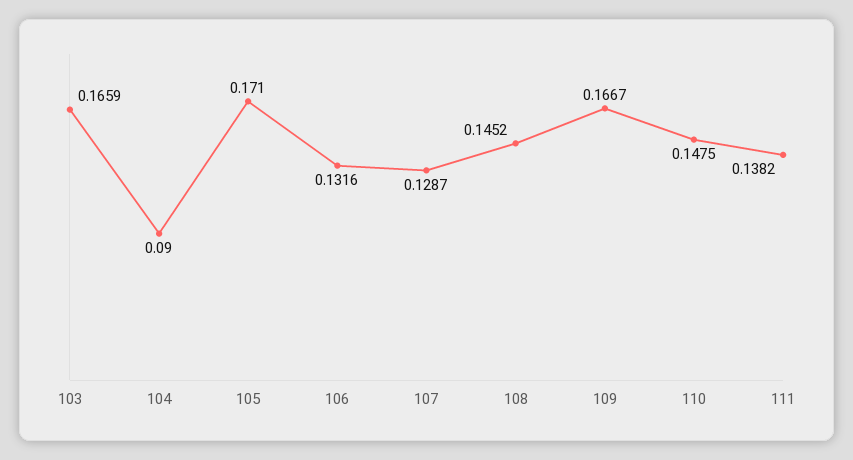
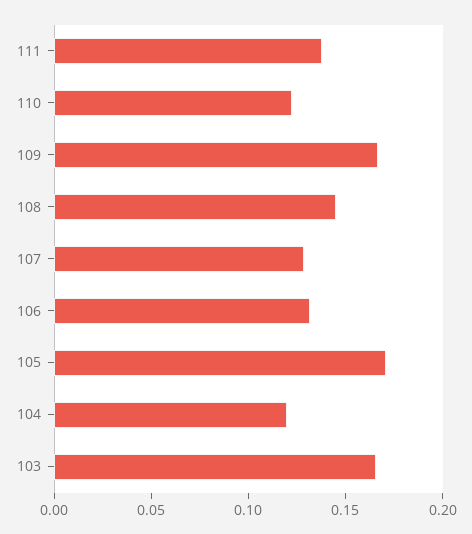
104: 0.09 -> 0.12
110: 0.1475 -> 0.12

